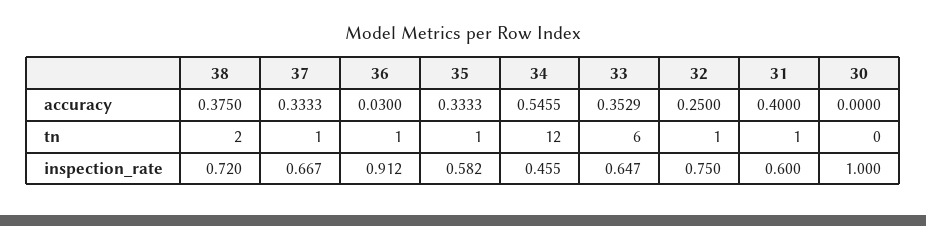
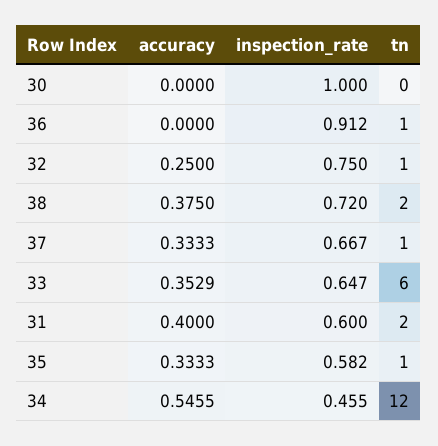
36, accuracy: 0.03 -> 0
31, tn: 1 -> 2

